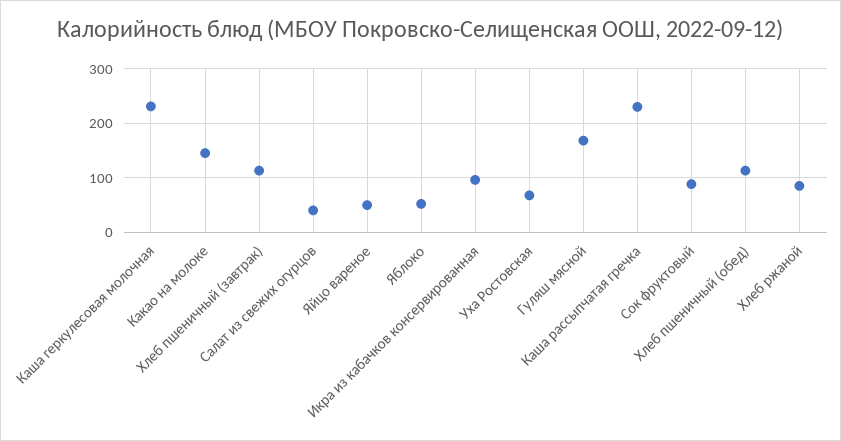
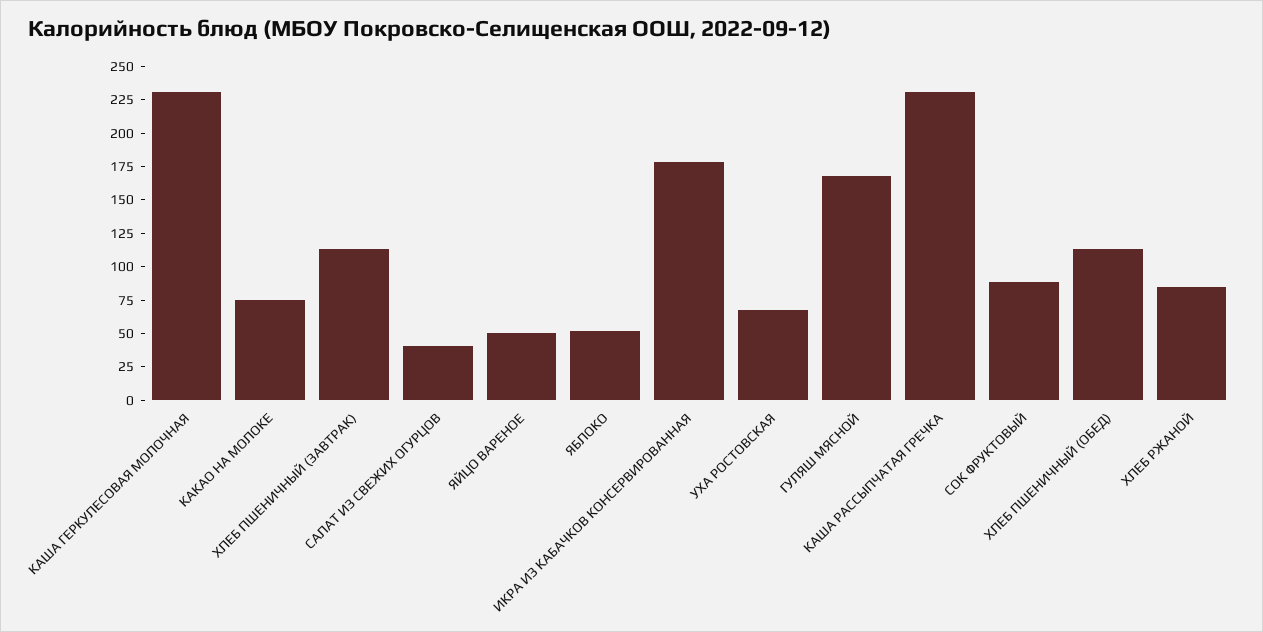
Какао на молоке: 140 -> 75
Икра из кабачков консервированная: 100 -> 175

